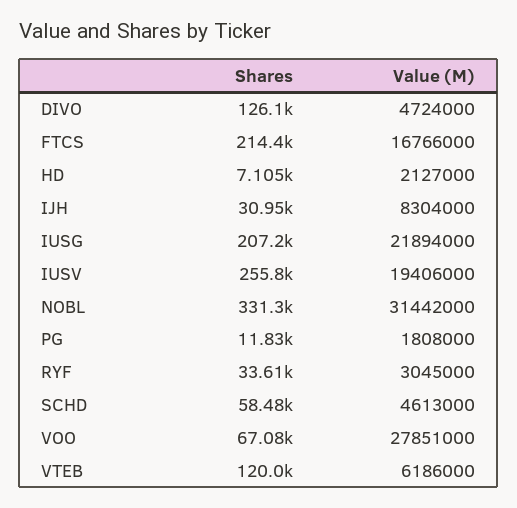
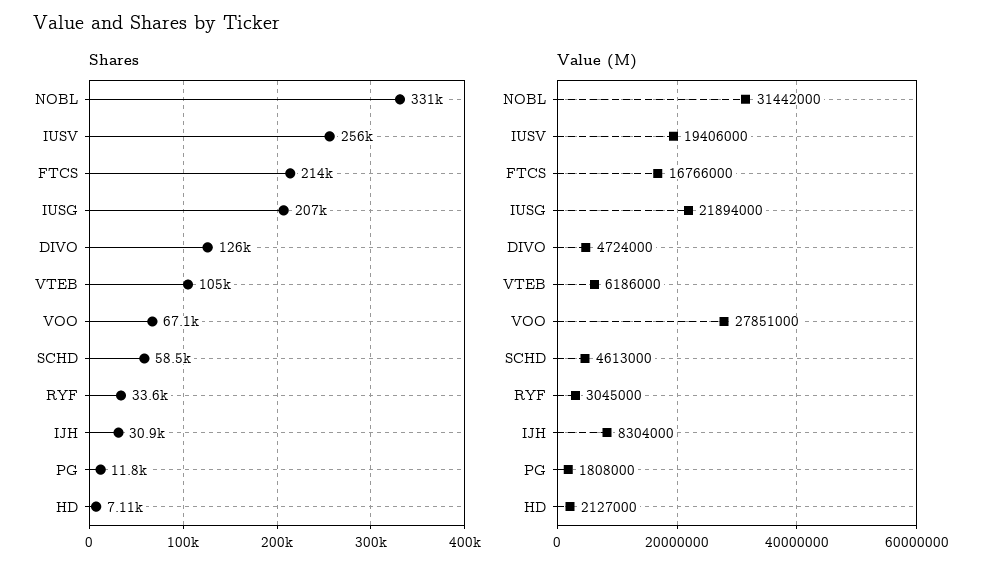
Shares, VTEB: 120000 -> 105000

